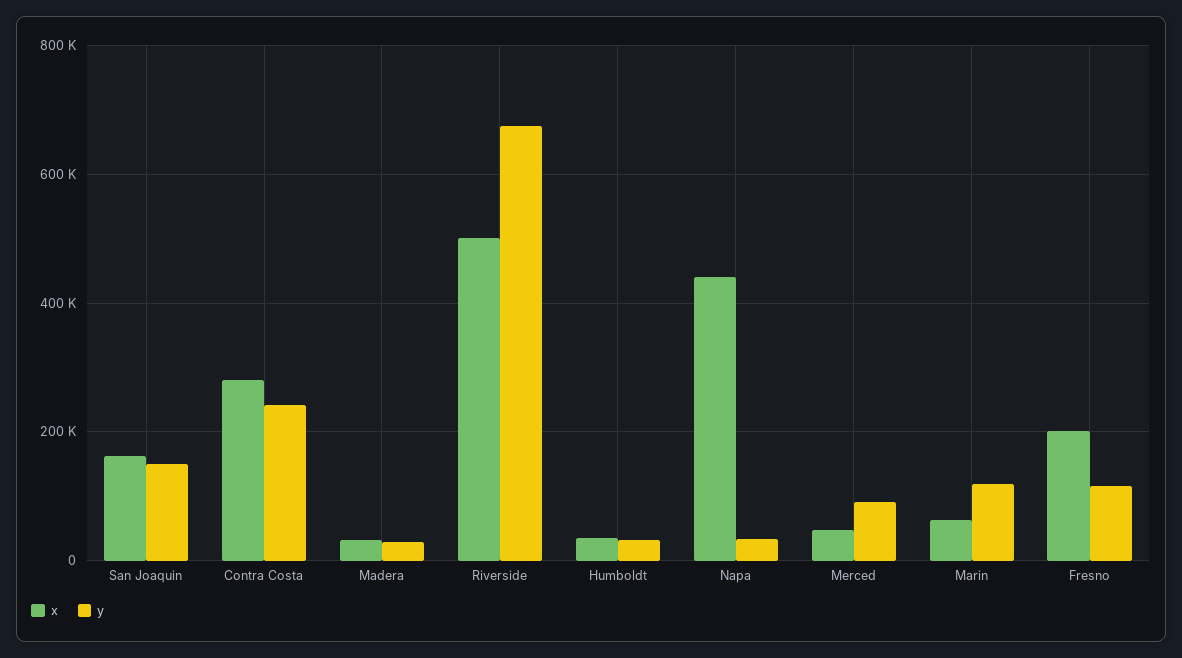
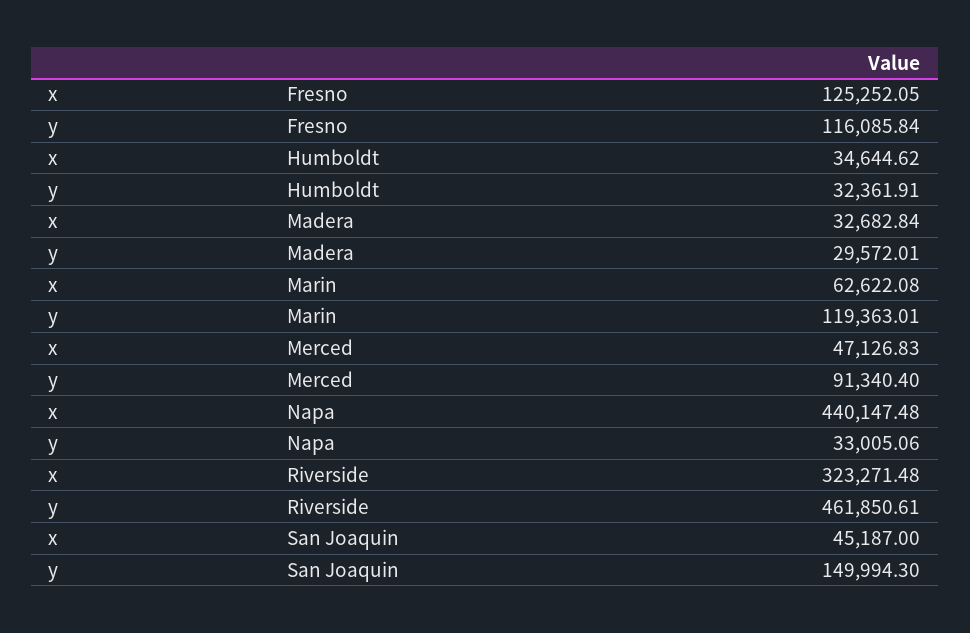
x, San Joaquin: 160000 -> 45187
x, Contra Costa: 280000 -> none
y, Contra Costa: 240000 -> none
x, Riverside: 500000 -> 323271.48
y, Riverside: 680000 -> 461850.61
x, Fresno: 200000 -> 125252.05

